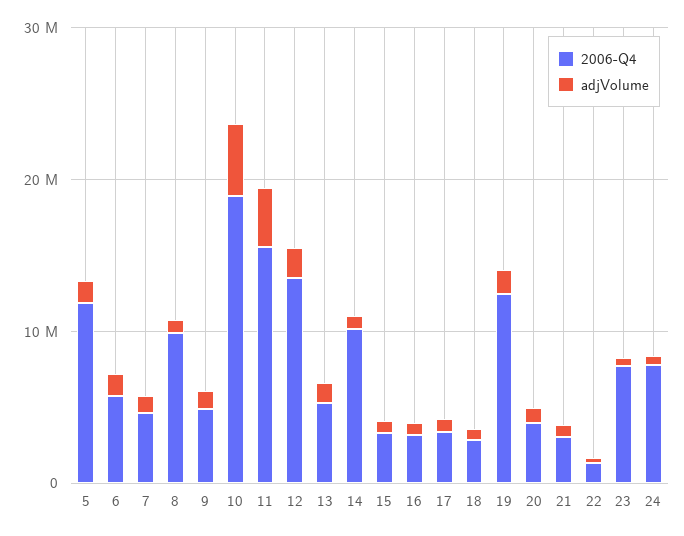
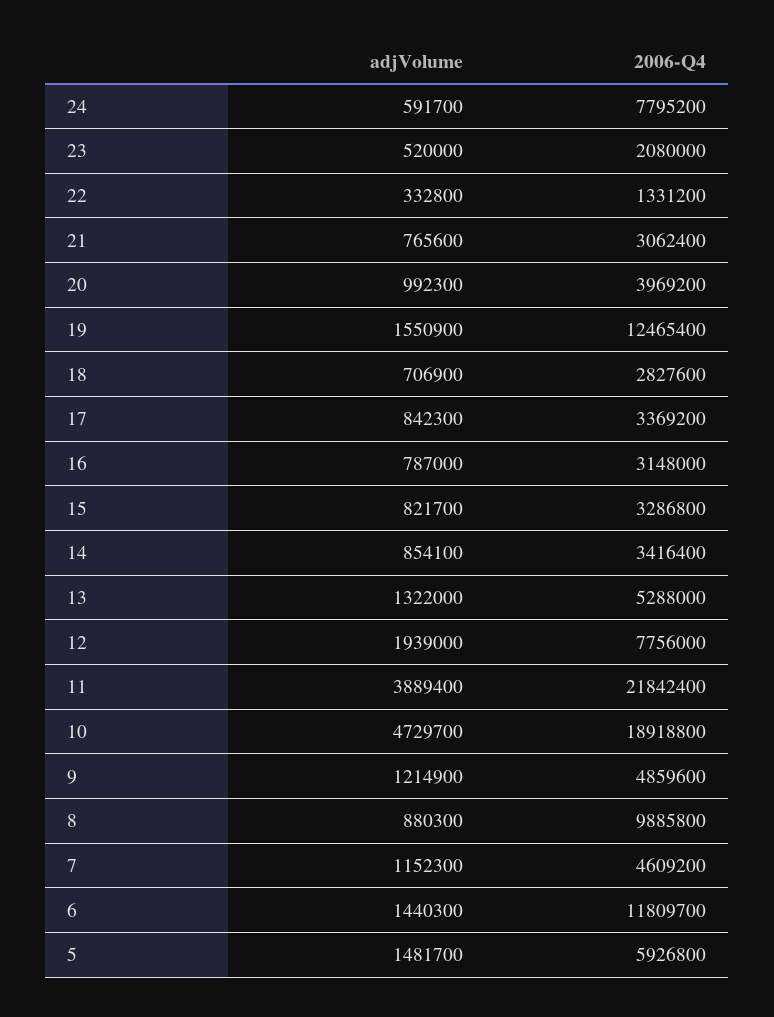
2006-Q4, 5: 12000000 -> 5926800
2006-Q4, 6: 6000000 -> 11809700
2006-Q4, 11: 16000000 -> 21842400
2006-Q4, 12: 14000000 -> 7756000
2006-Q4, 14: 10000000 -> 3416400
2006-Q4, 23: 8000000 -> 2080000

